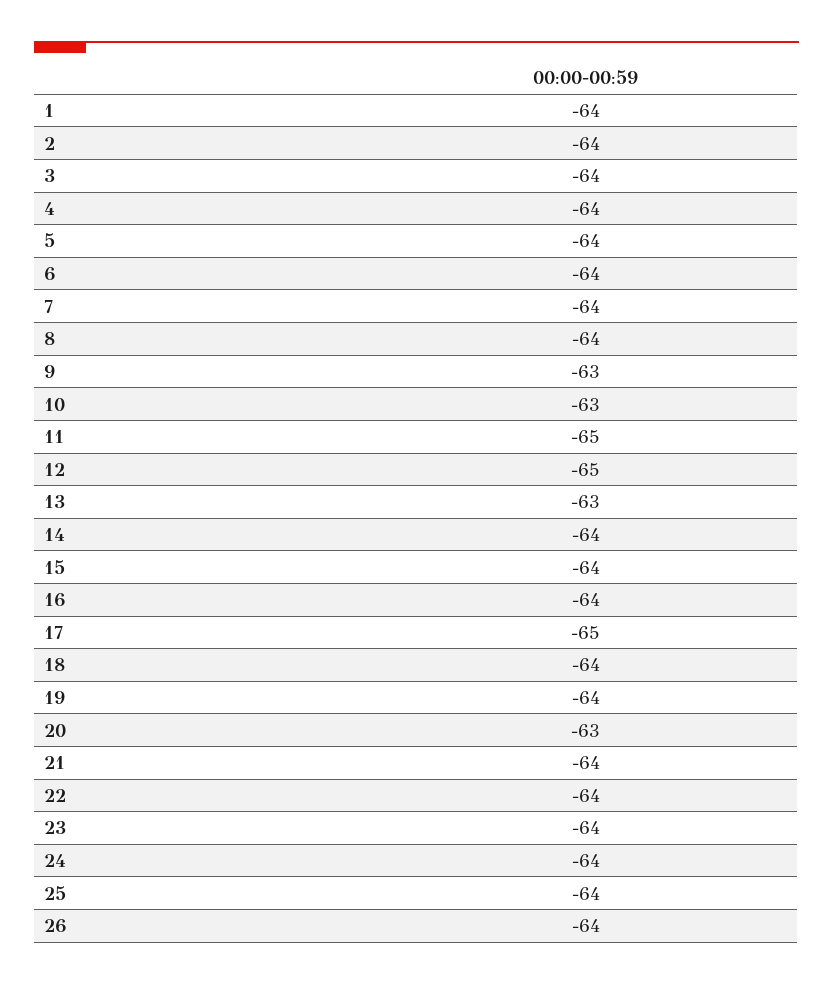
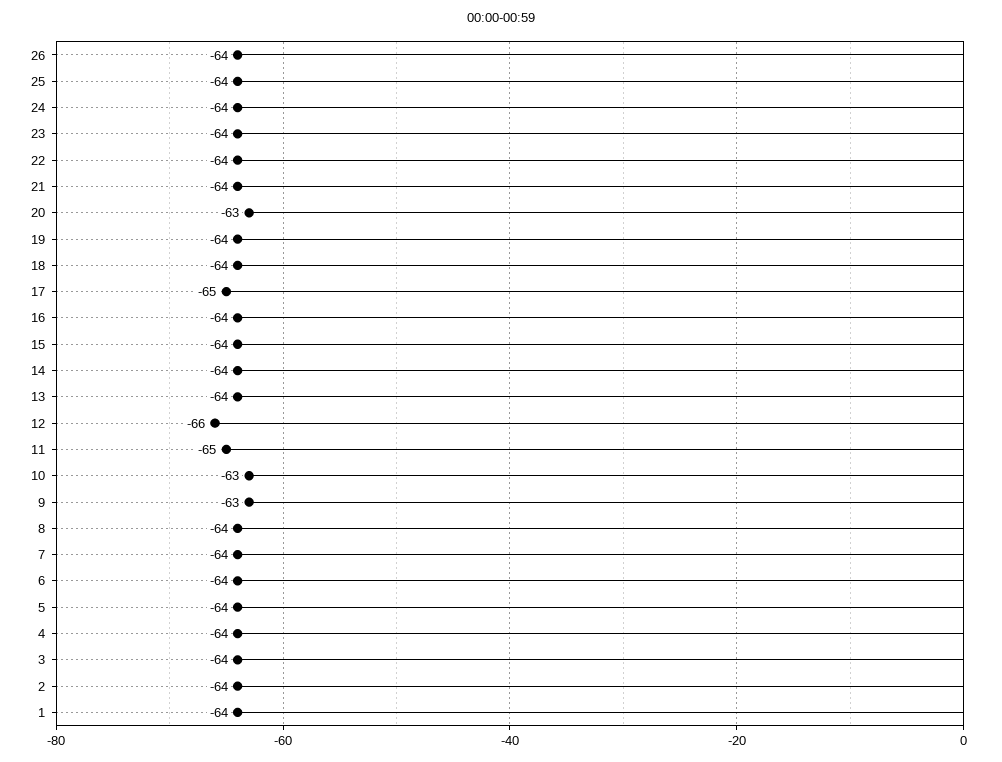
12: -65 -> -66
13: -63 -> -64

